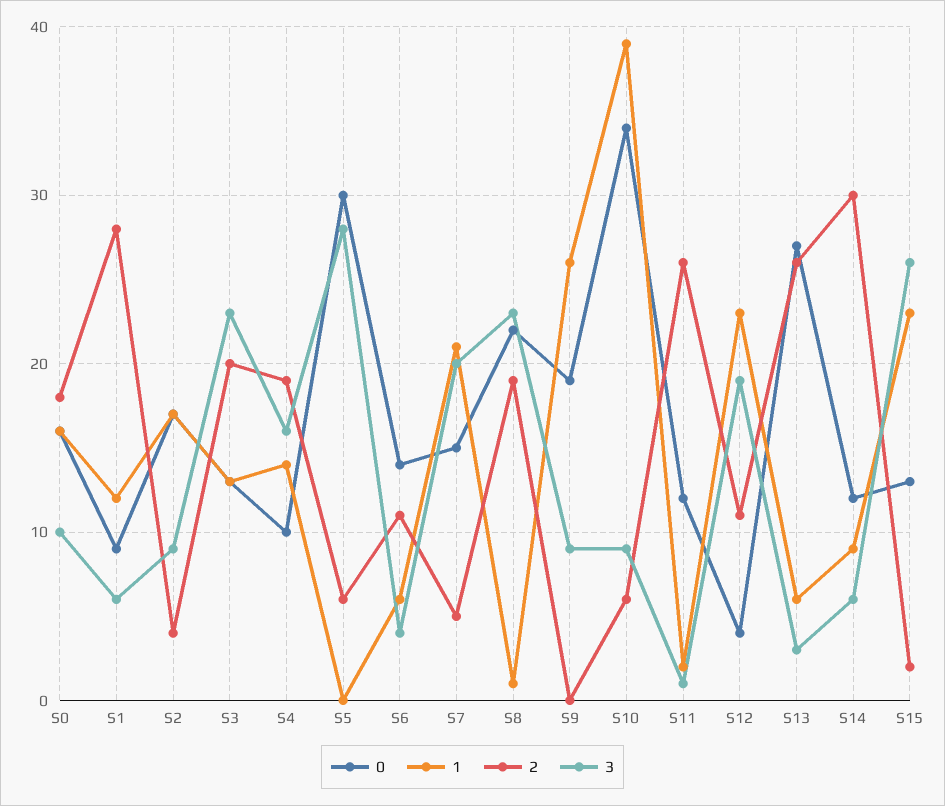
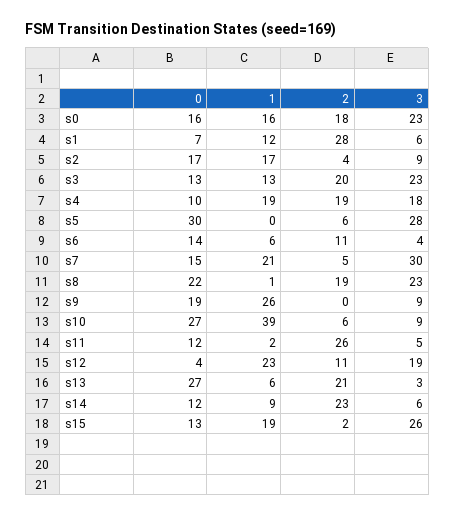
3, S0: 10 -> 23
0, S1: 9 -> 7
1, S4: 14 -> 19
3, S4: 16 -> 18
3, S7: 20 -> 30
0, S10: 34 -> 27
3, S11: 1 -> 5
2, S13: 26 -> 21
2, S14: 30 -> 23
1, S15: 23 -> 19

